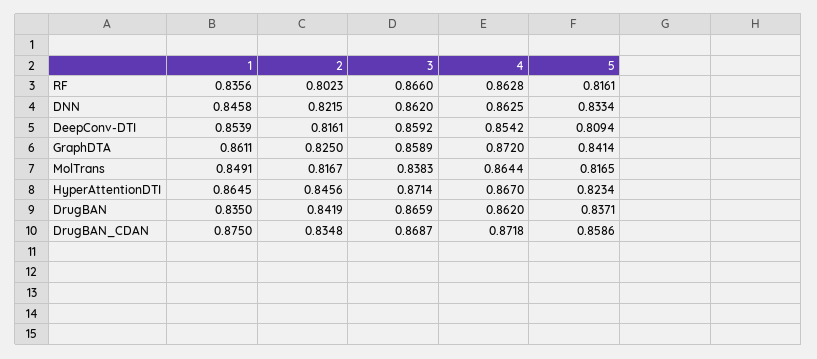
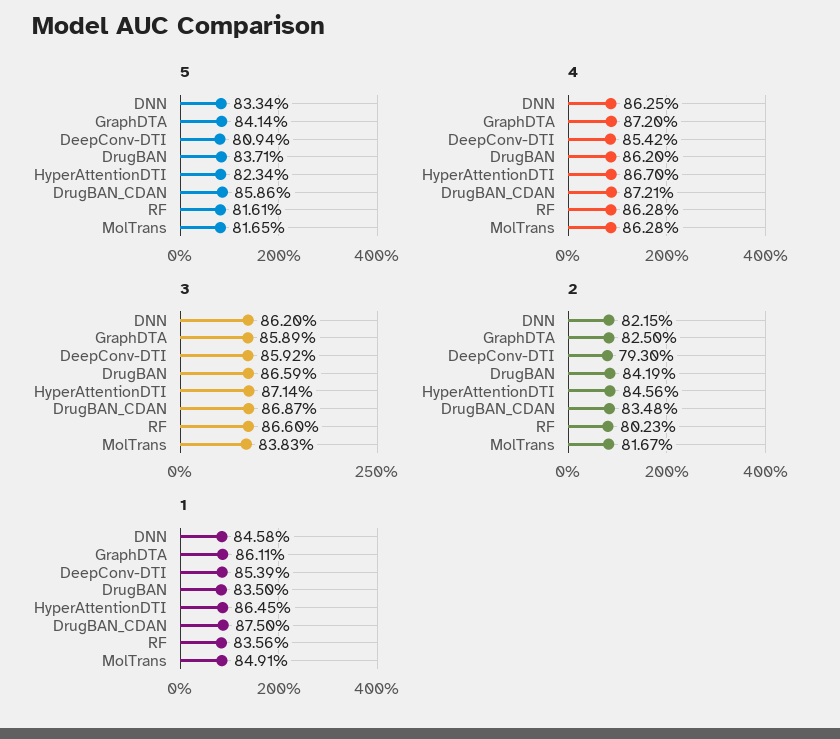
2, DeepConv-DTI: 0.8161 -> 0.793
4, MolTrans: 0.8644 -> 0.8628
4, DrugBAN_CDAN: 0.8718 -> 0.8721

